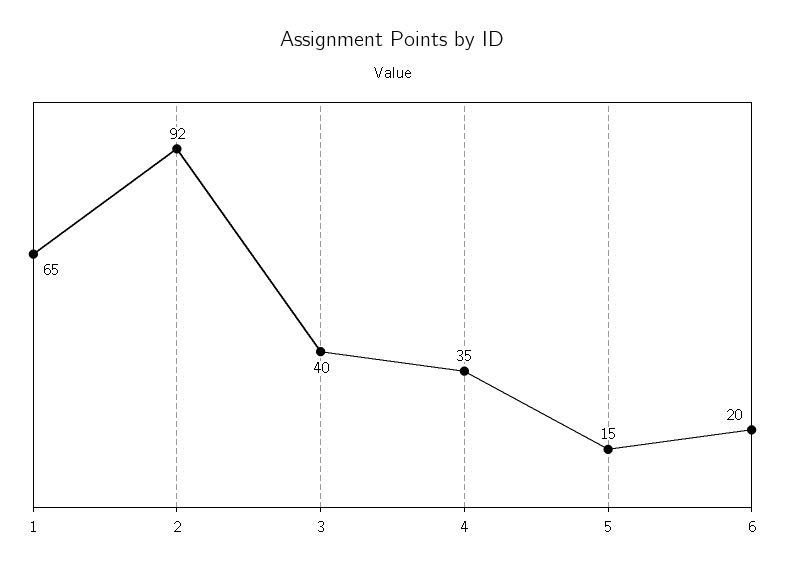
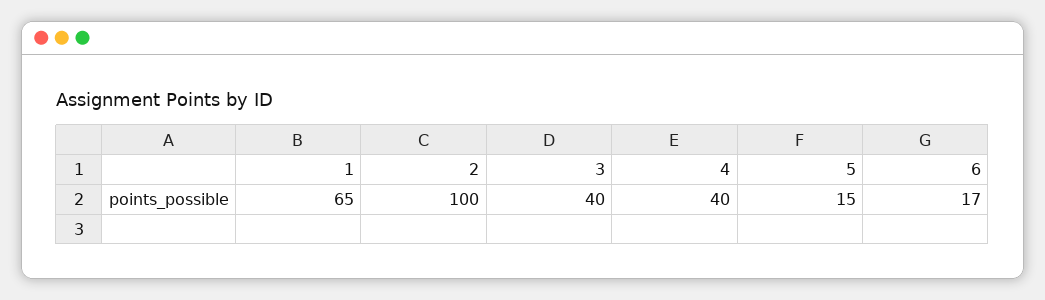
2: 92 -> 100
4: 35 -> 40
6: 20 -> 17

